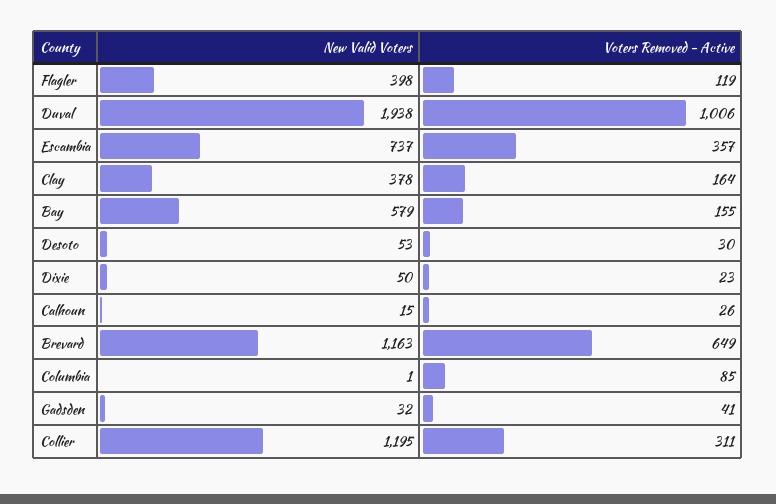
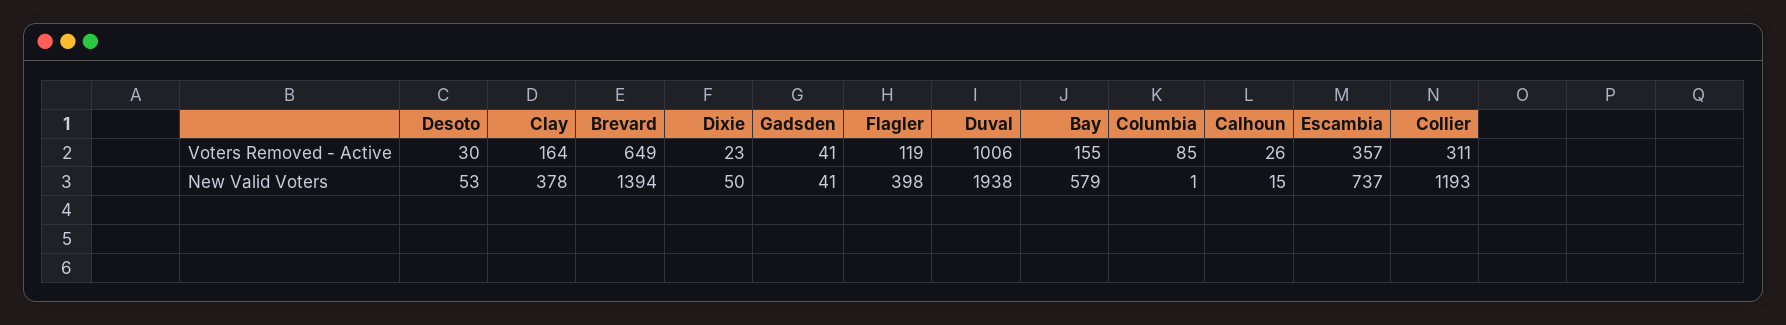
New Valid Voters, Brevard: 1163 -> 1394
New Valid Voters, Gadsden: 32 -> 41
New Valid Voters, Collier: 1195 -> 1193

